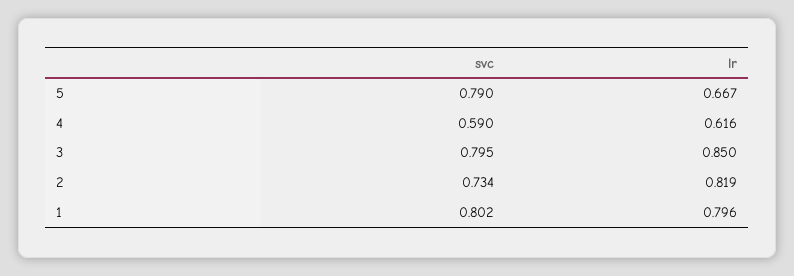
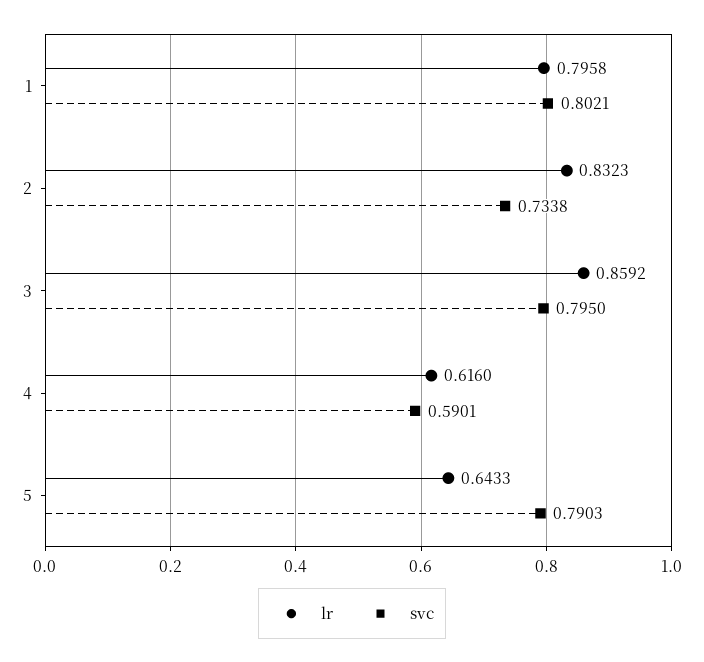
lr, 5: 0.667 -> 0.6433
lr, 3: 0.85 -> 0.8592
lr, 2: 0.819 -> 0.8323

